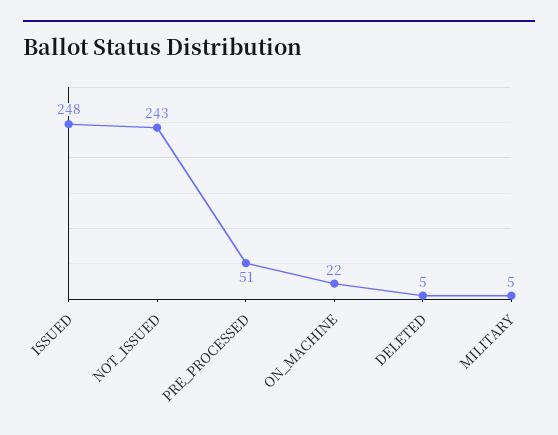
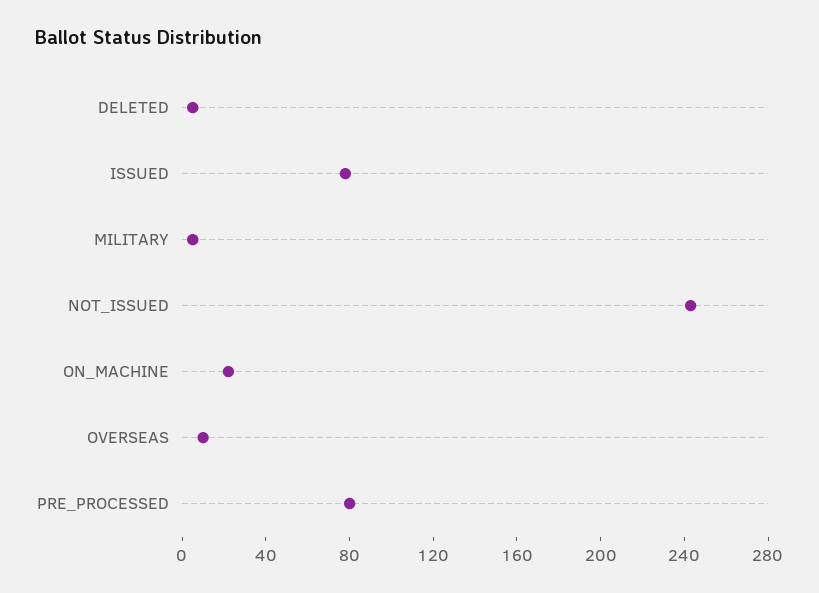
ISSUED: 248 -> 80
PRE_PROCESSED: 51 -> 80
OVERSEAS: none -> 10

